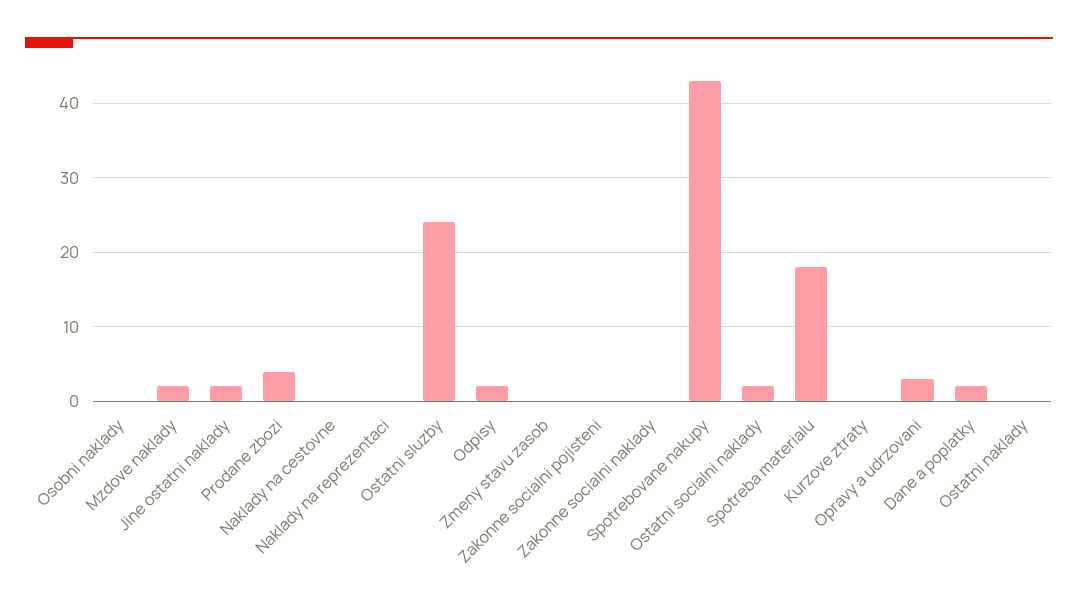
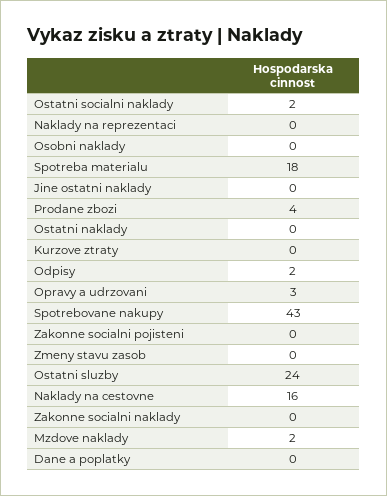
Jine ostatni naklady: 2 -> 0
Naklady na cestovne: 0 -> 16
Dane a poplatky: 2 -> 0

